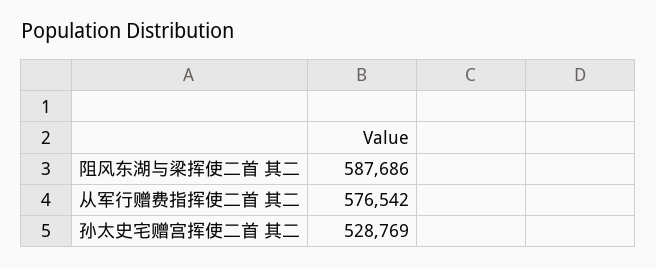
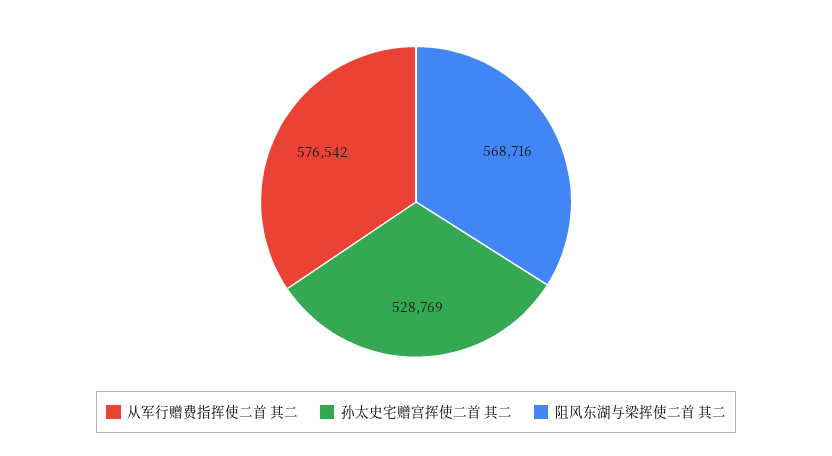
阻风东湖与梁挥使二首 其二: 587686 -> 568716

